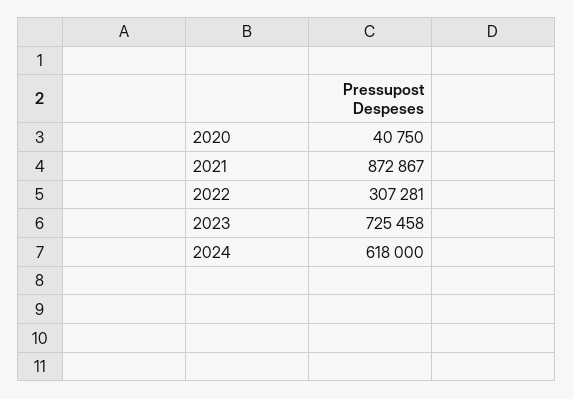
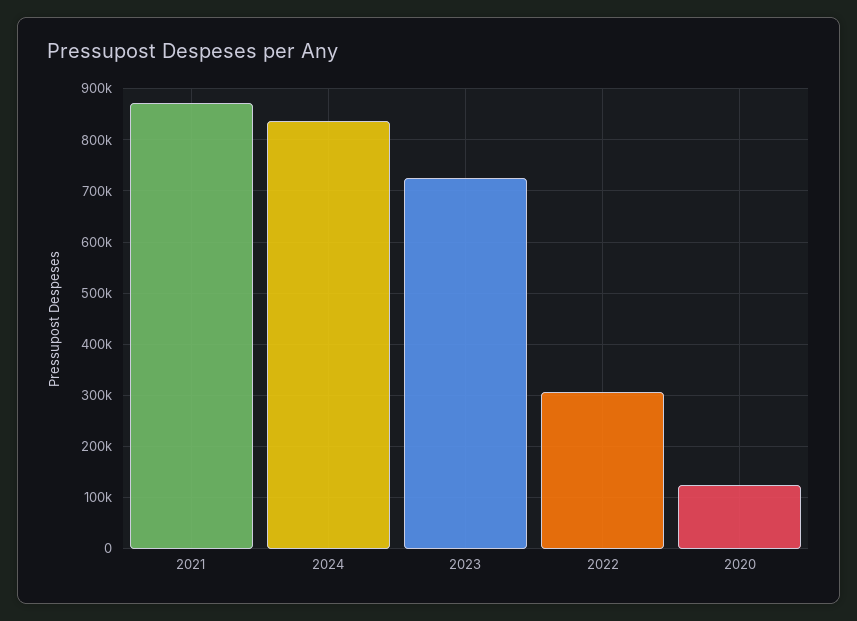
2020: 40750 -> 120000
2024: 618000 -> 840000

